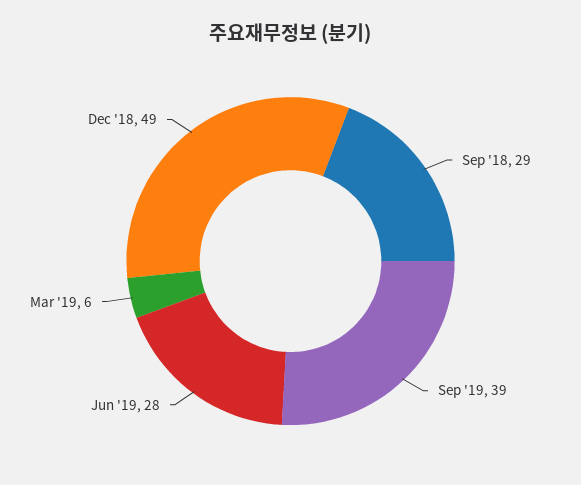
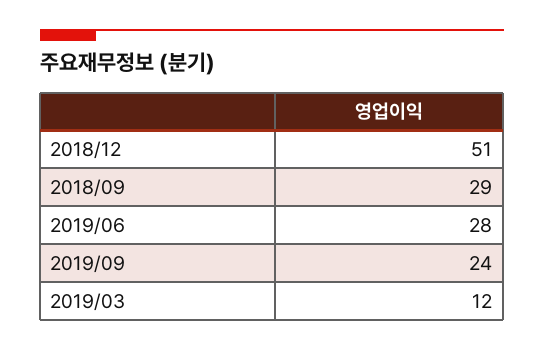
Sep '19: 39 -> 24
Mar '19: 6 -> 12
Dec '18: 49 -> 51

